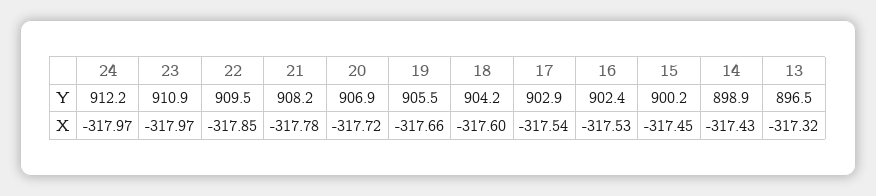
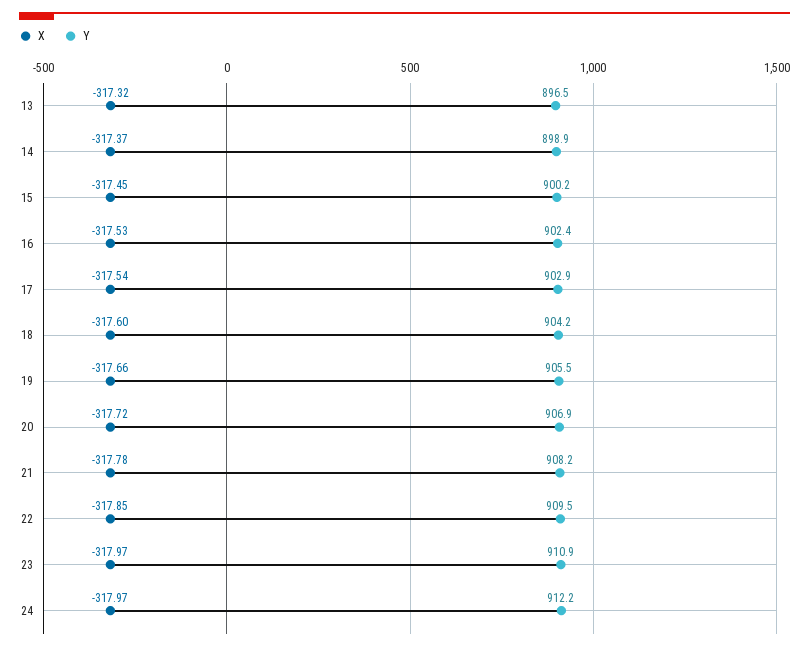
X, 14: -317.43 -> -317.37

